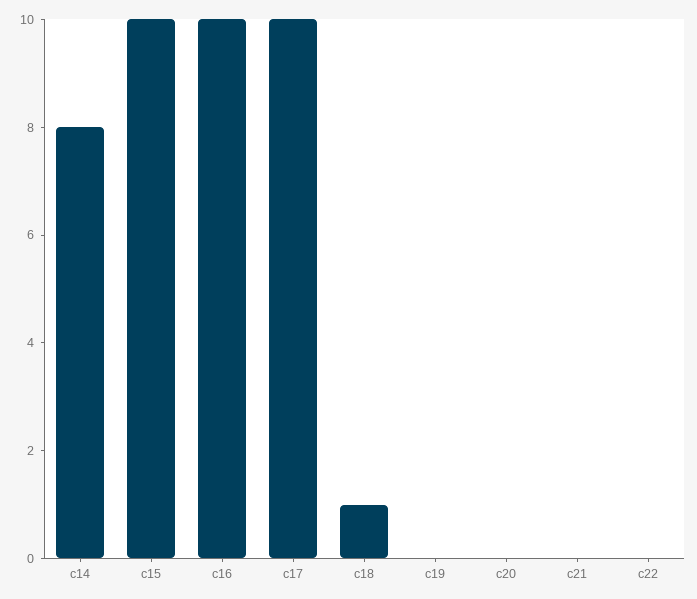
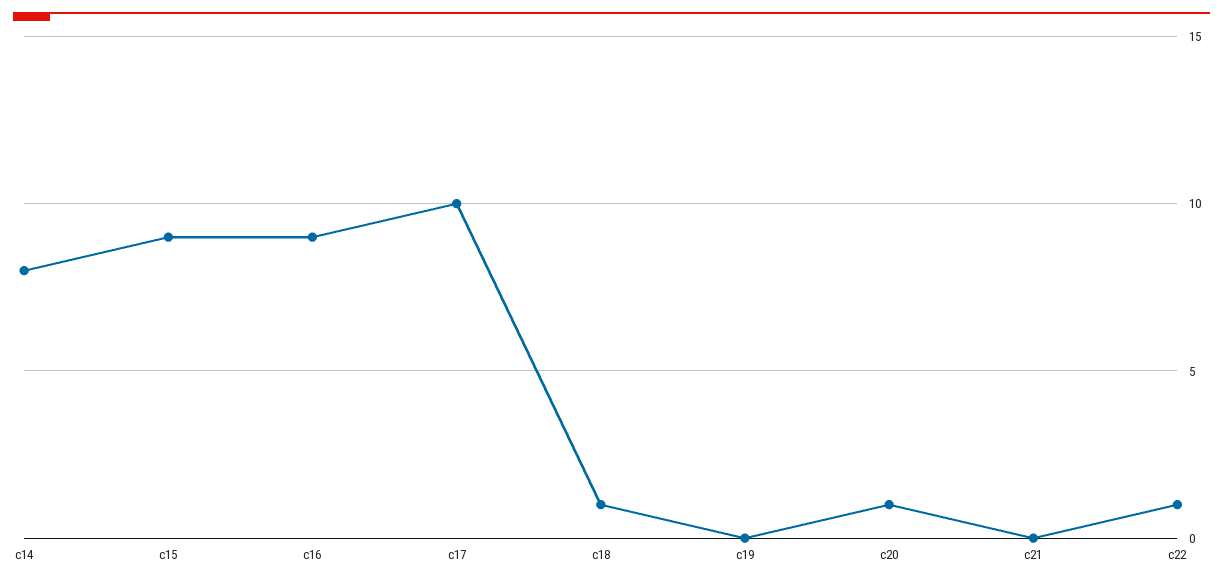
c15: 10 -> 9
c16: 10 -> 9
c20: 0 -> 1
c22: 0 -> 1

